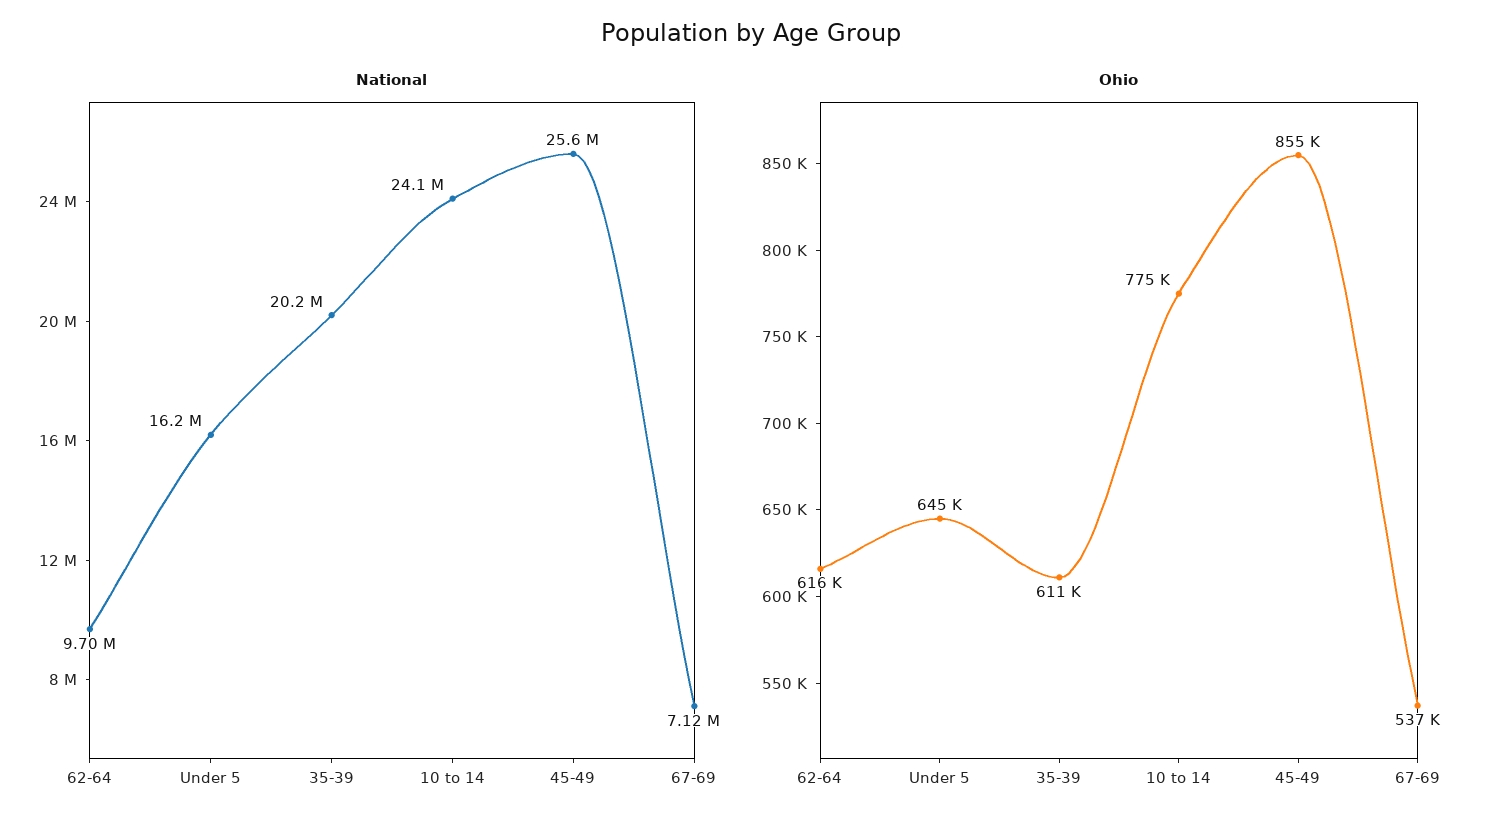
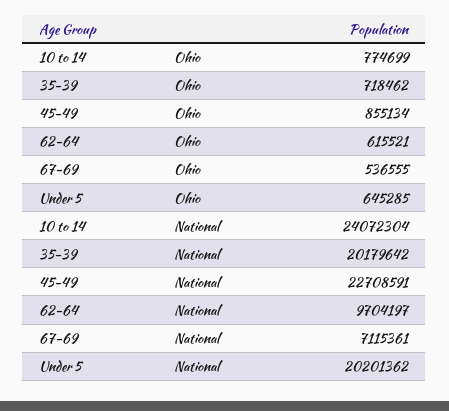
National, Under 5: 16200000 -> 20201362
National, 45-49: 25600000 -> 22708591
Ohio, 35-39: 611000 -> 718462

